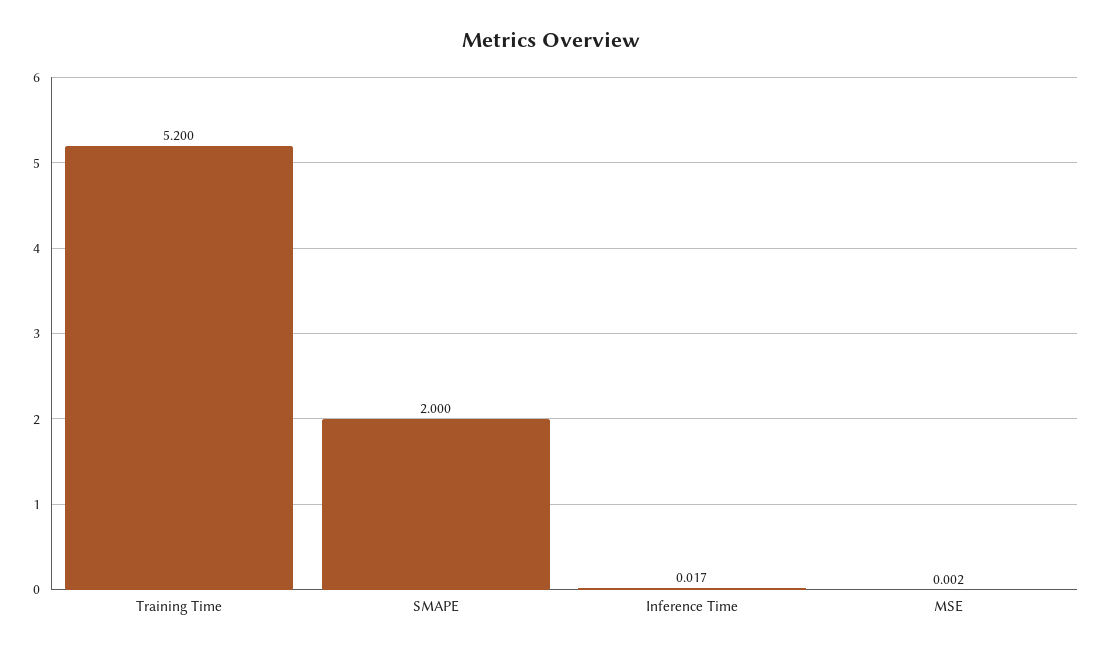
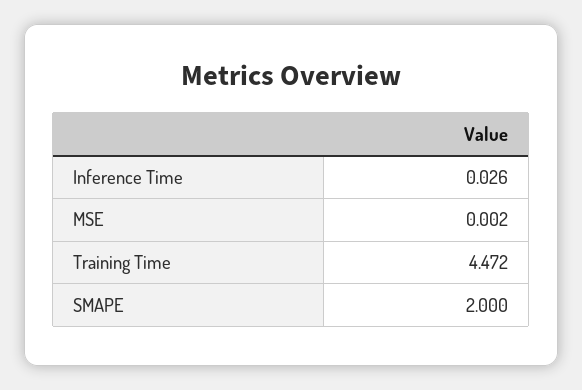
Training Time: 5.2 -> 4.472
Inference Time: 0.017 -> 0.026

